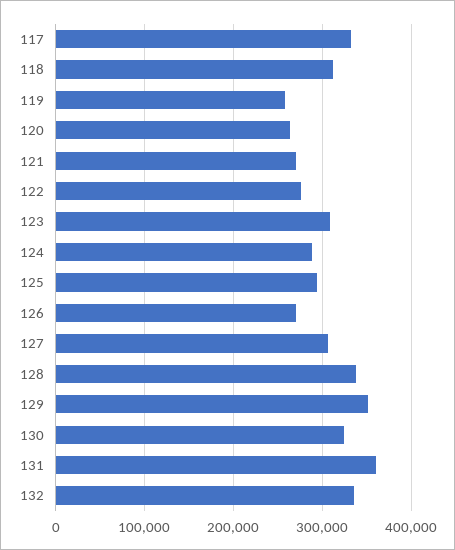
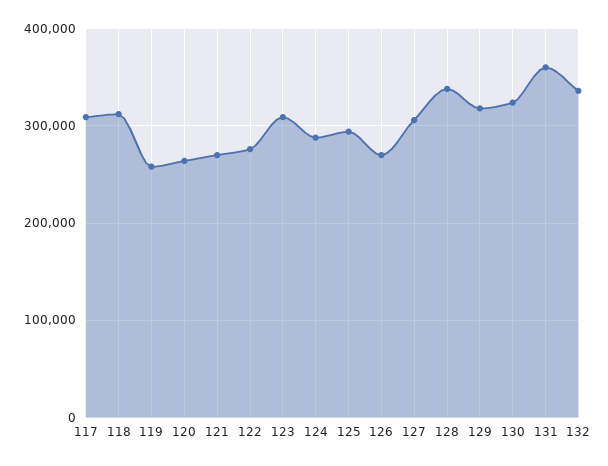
117: 330000 -> 310000
129: 350000 -> 320000

